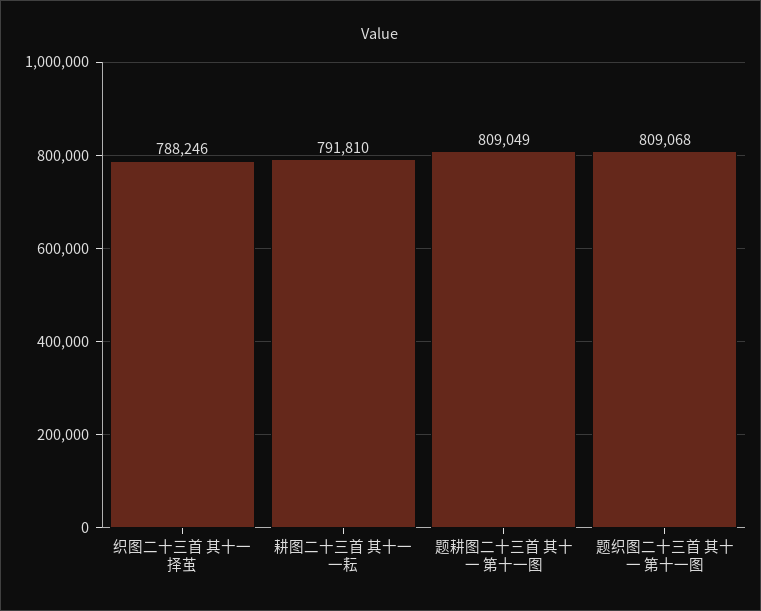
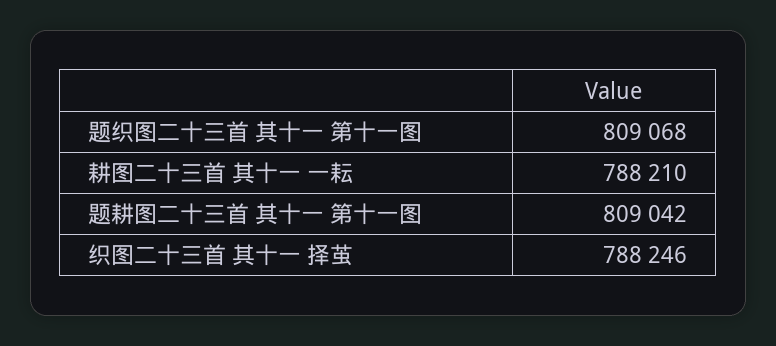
耕图二十三首 其十一 一耘: 791810 -> 788210
题耕图二十三首 其十一 第十一图: 809049 -> 809042

